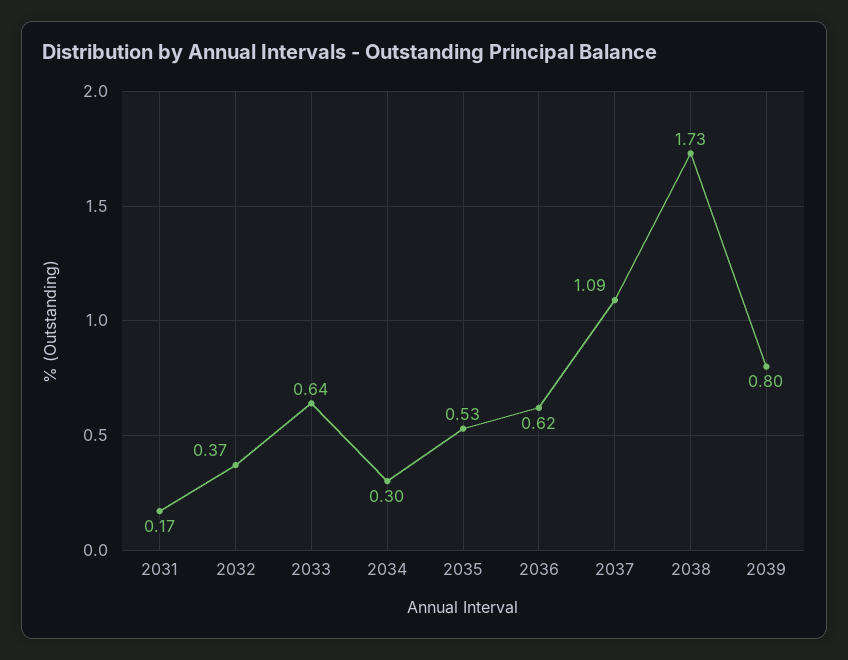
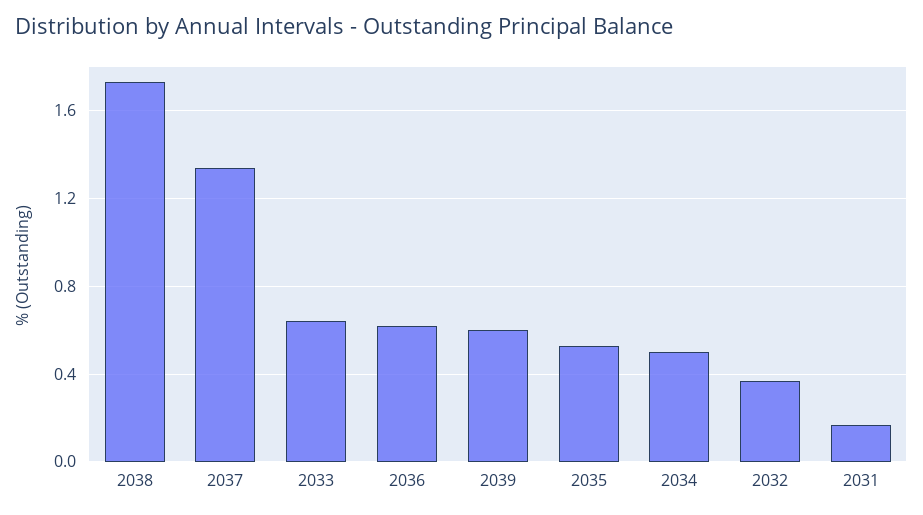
2034: 0.3 -> 0.5
2037: 1.09 -> 1.35
2039: 0.8 -> 0.6

